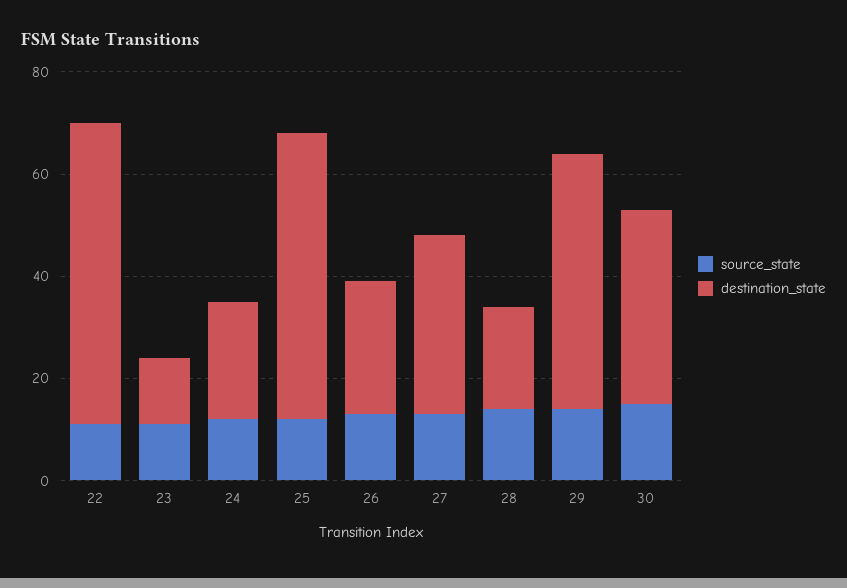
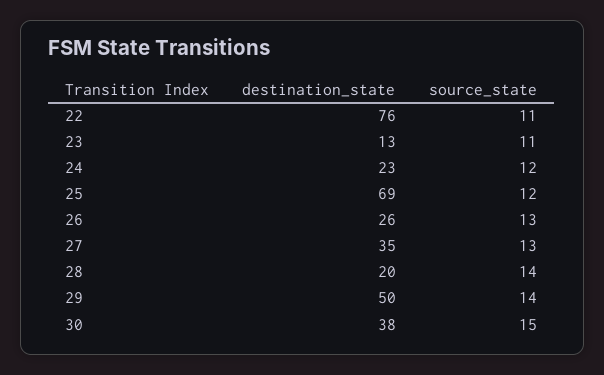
destination_state, 22: 60 -> 76
destination_state, 25: 55 -> 69

